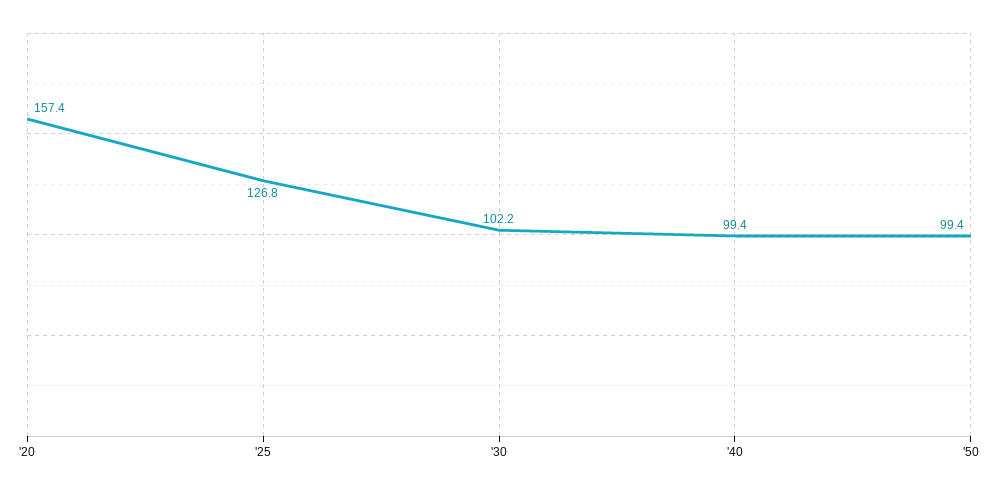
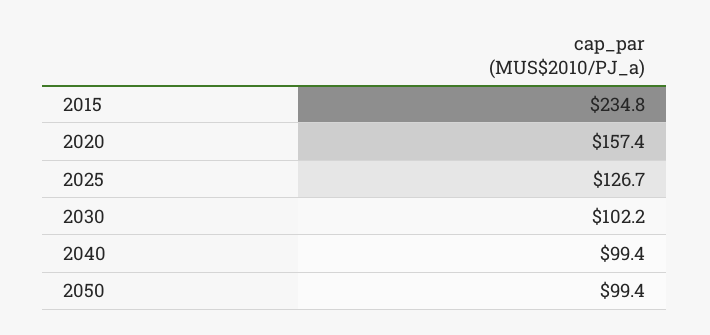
'25: 126.8 -> 126.7
2015: none -> 234.8

